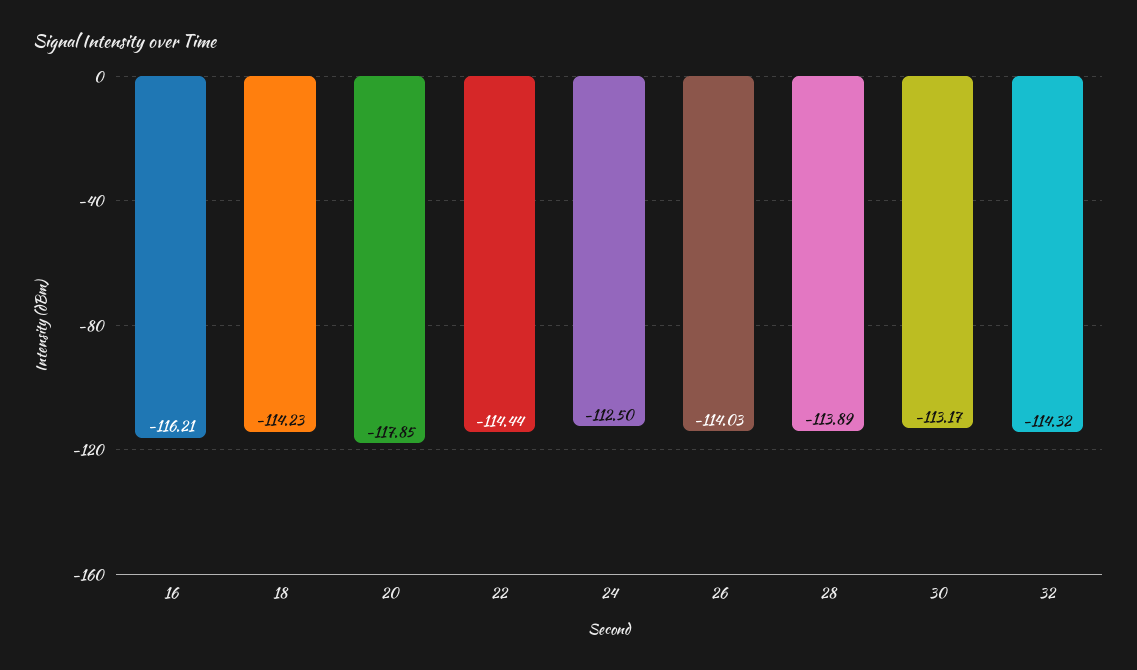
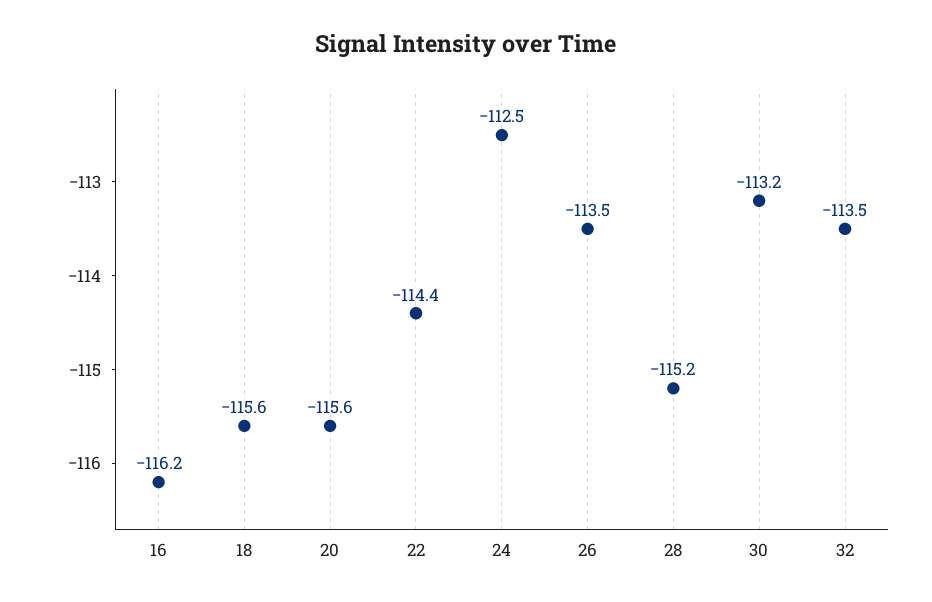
18: -114.23 -> -115.6
20: -117.85 -> -115.6
26: -114.03 -> -113.5
28: -113.89 -> -115.2
32: -114.32 -> -113.5

